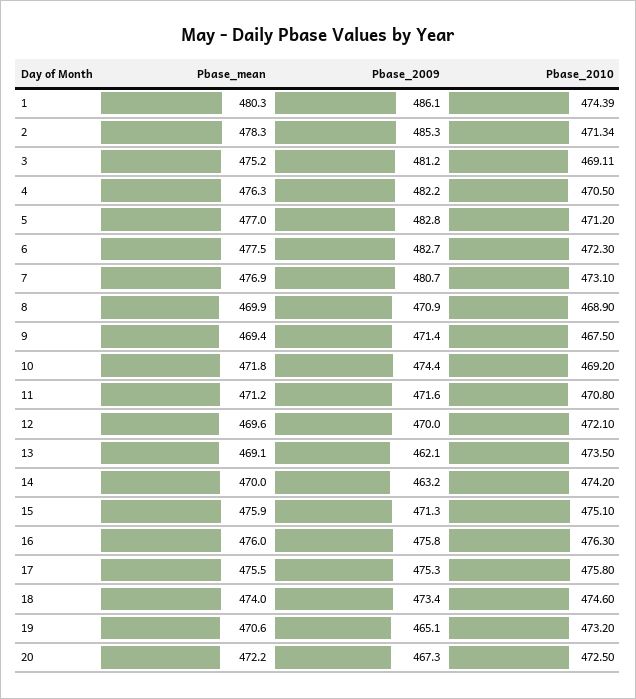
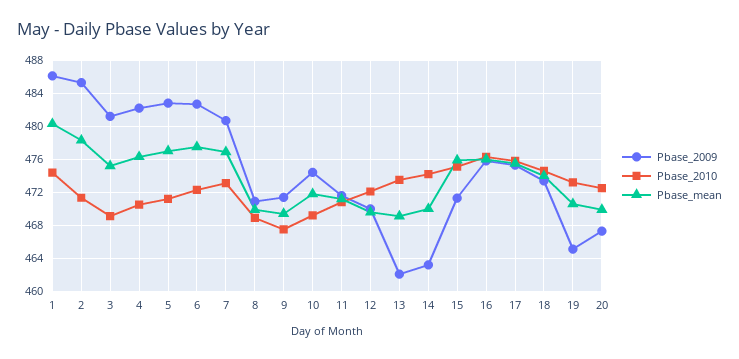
Pbase_mean, 20: 472.2 -> 470

